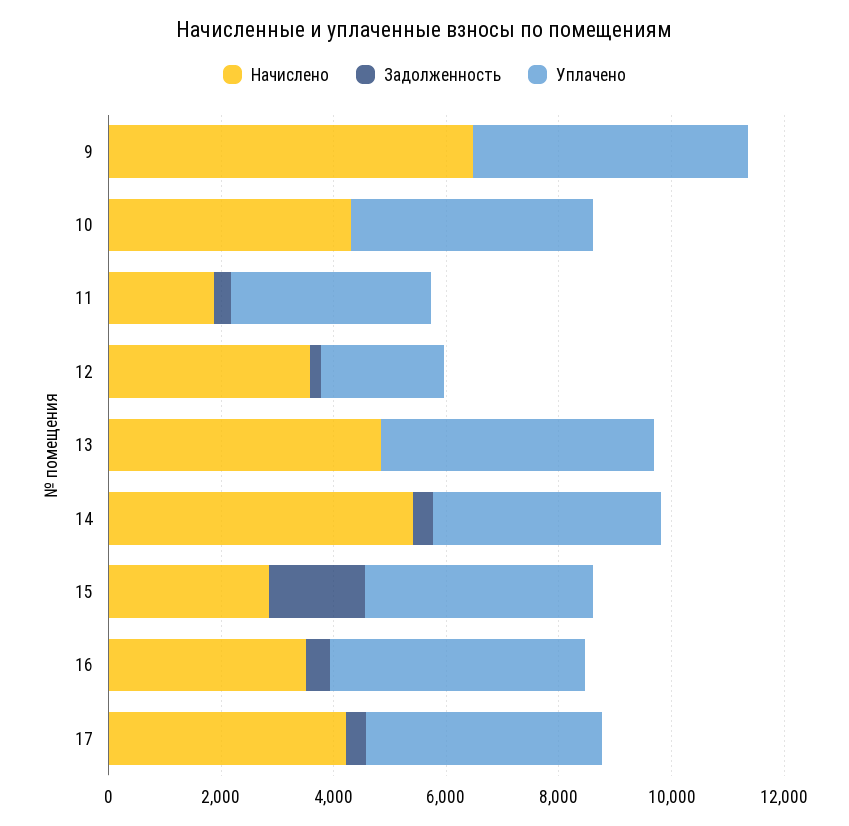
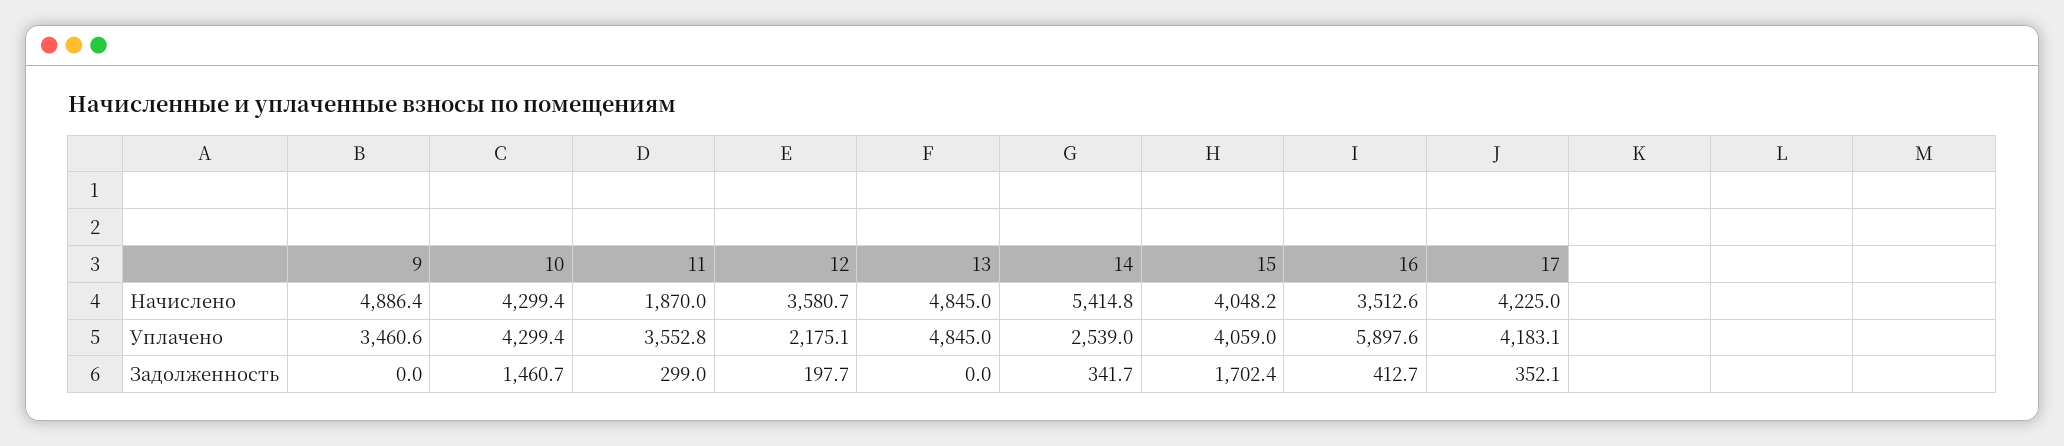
Начислено, 9: 6500 -> 4886.4
Уплачено, 9: 5000 -> 3460.6
Задолженность, 10: 0 -> 1460.7
Уплачено, 14: 4000 -> 2539
Начислено, 15: 3000 -> 4048.2
Уплачено, 16: 4500 -> 5897.6

